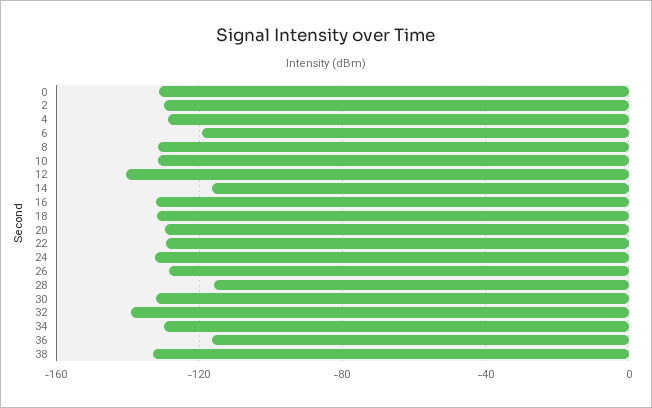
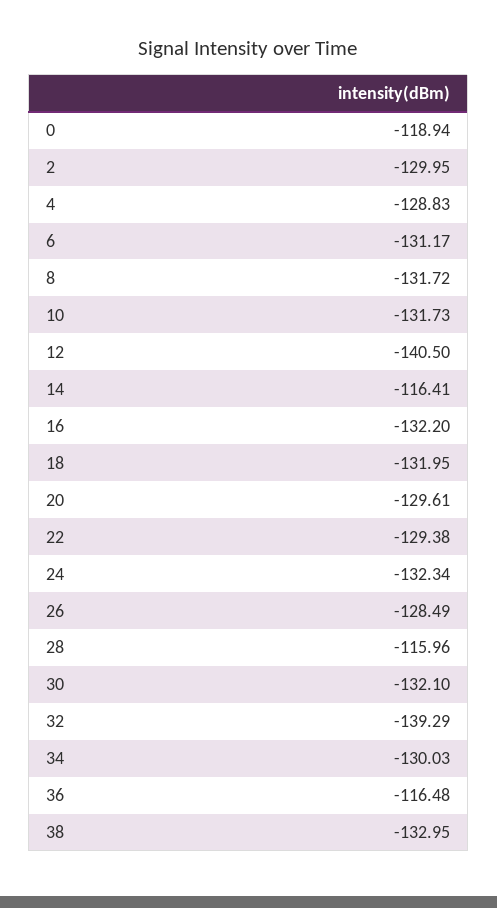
0: -130 -> -118.94
6: -120 -> -131.17

